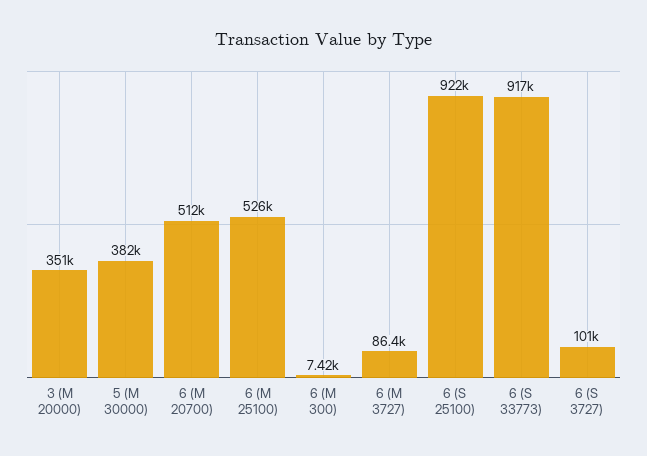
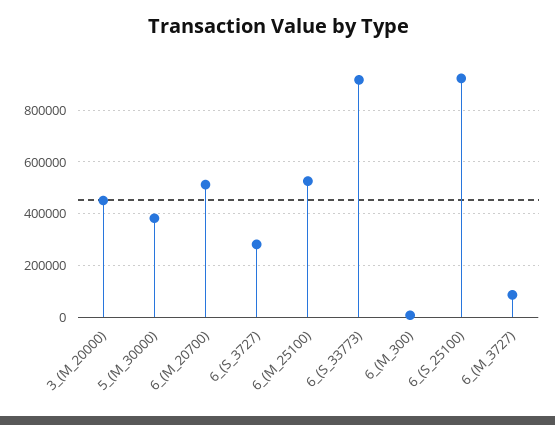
3 (M 20000): 351000 -> 450000
6 (S 3727): 101000 -> 275000

